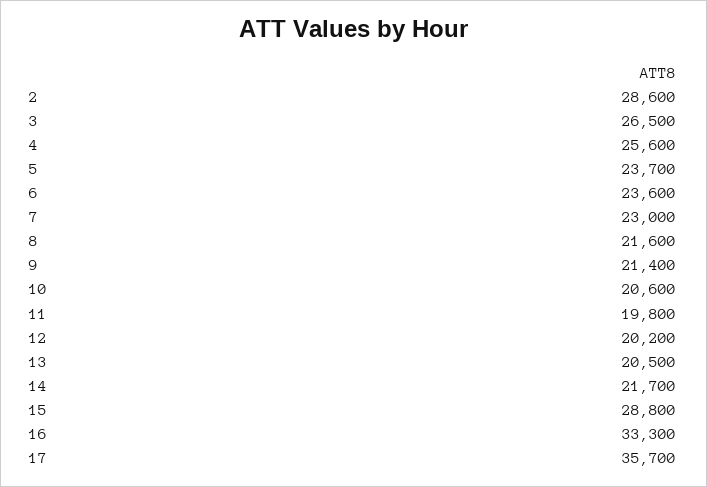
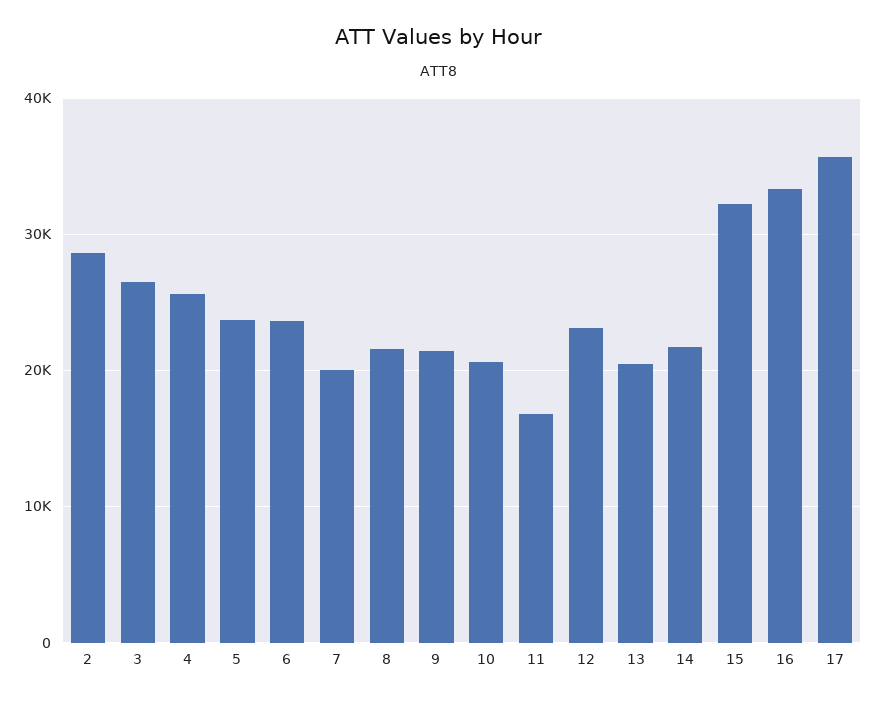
7: 23000 -> 20000
11: 19800 -> 17000
12: 20200 -> 23000
15: 28800 -> 32000

